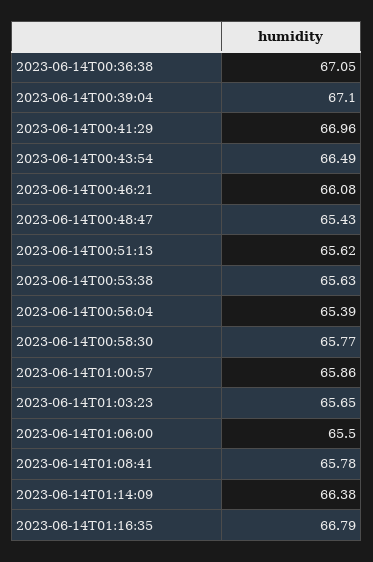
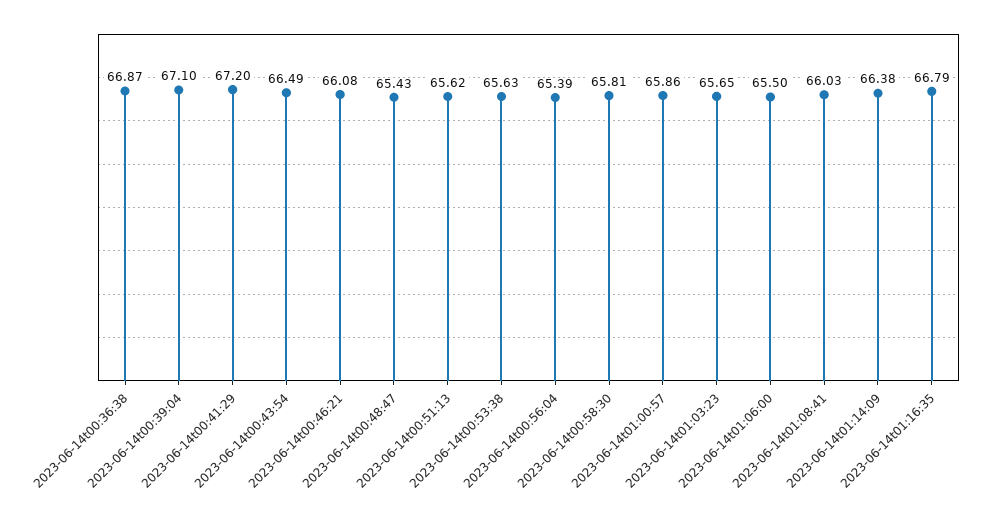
2023-06-14T00:36:38: 67.05 -> 66.87
2023-06-14T00:41:29: 66.96 -> 67.2
2023-06-14T00:58:30: 65.77 -> 65.81
2023-06-14T01:08:41: 65.78 -> 66.03

